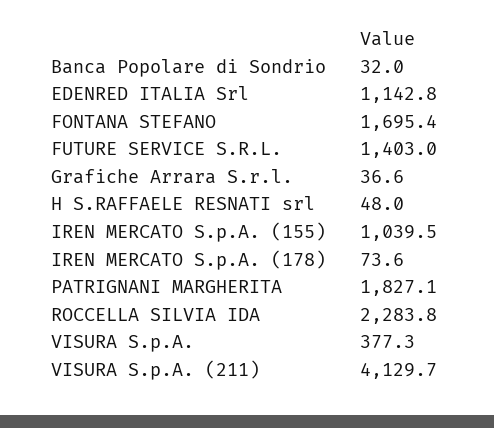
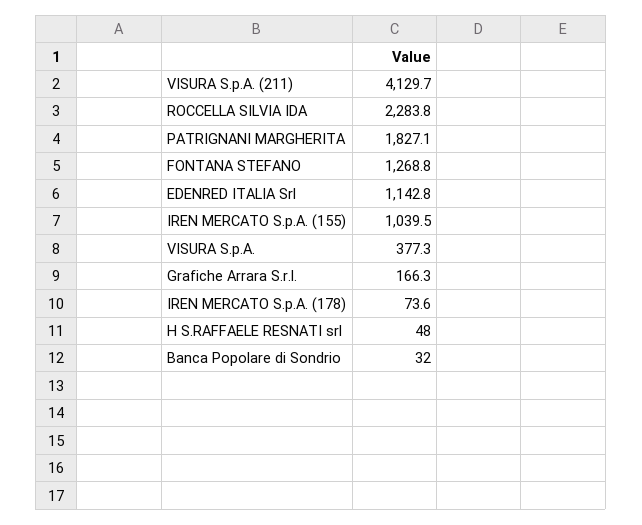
FONTANA STEFANO: 1695.4 -> 1268.8
FUTURE SERVICE S.R.L.: 1403 -> none
Grafiche Arrara S.r.l.: 36.6 -> 166.3

